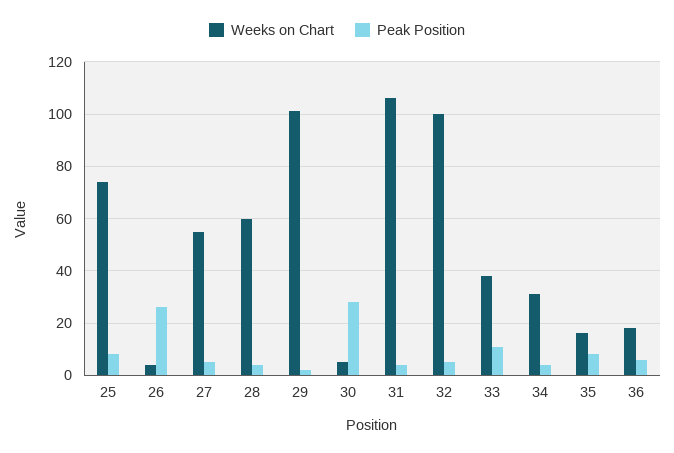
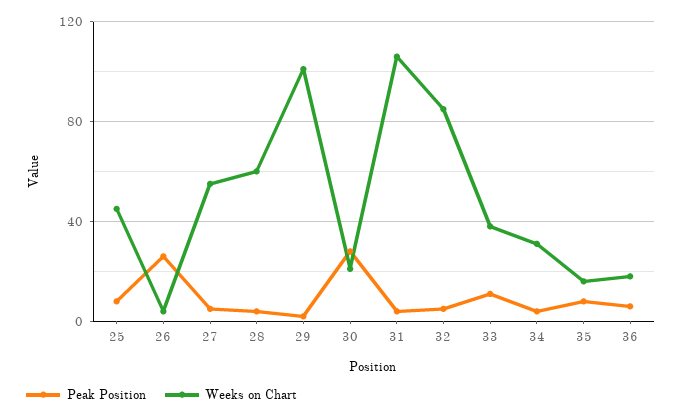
Weeks on Chart, 25: 75 -> 45
Weeks on Chart, 30: 5 -> 20
Weeks on Chart, 32: 100 -> 85

